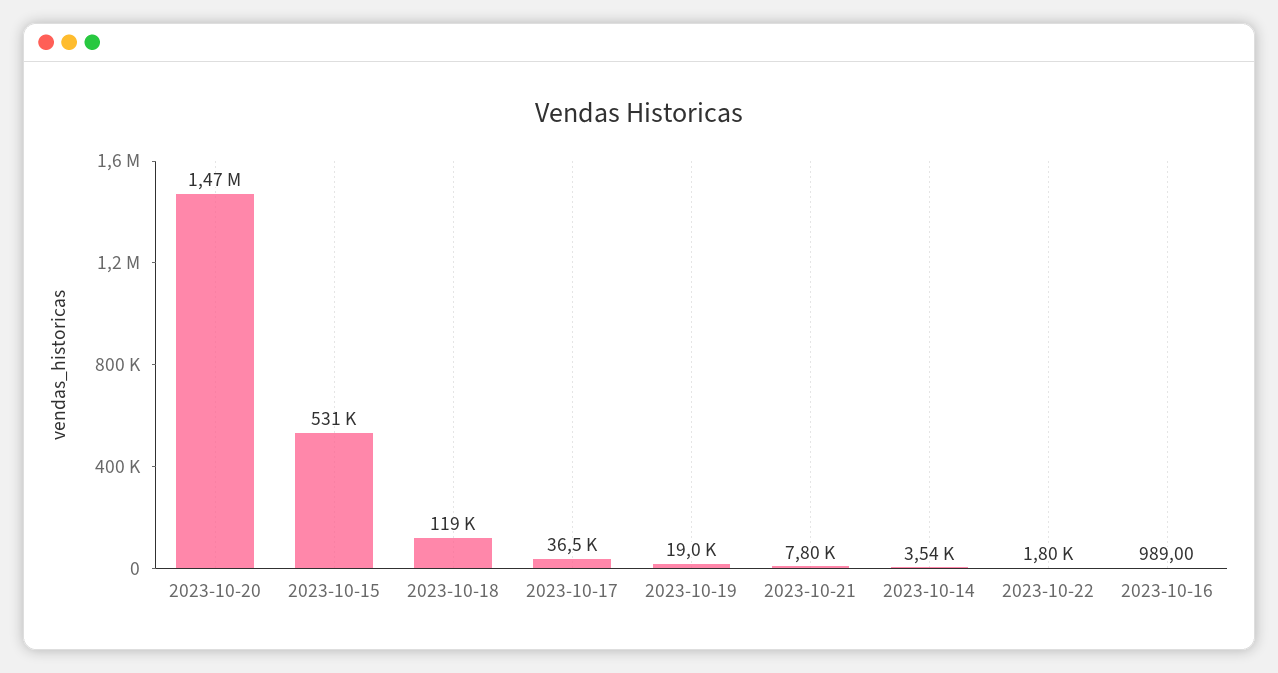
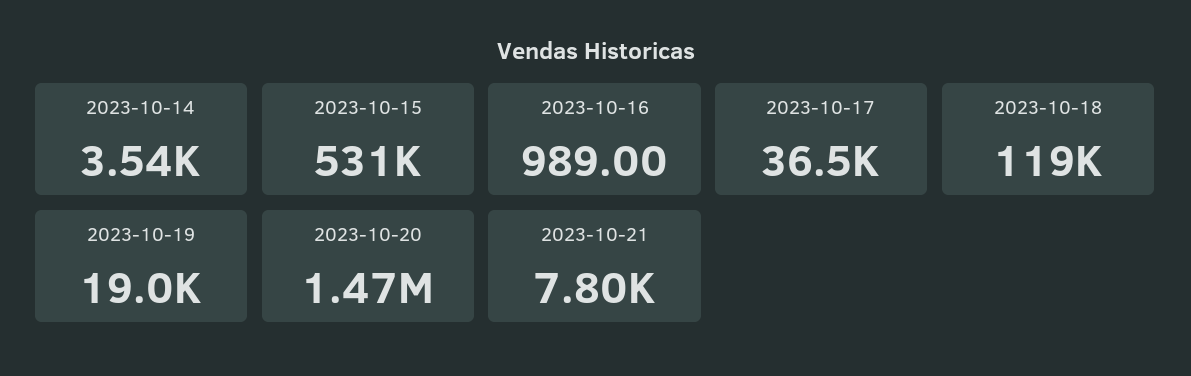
2023-10-22: 1800 -> none

